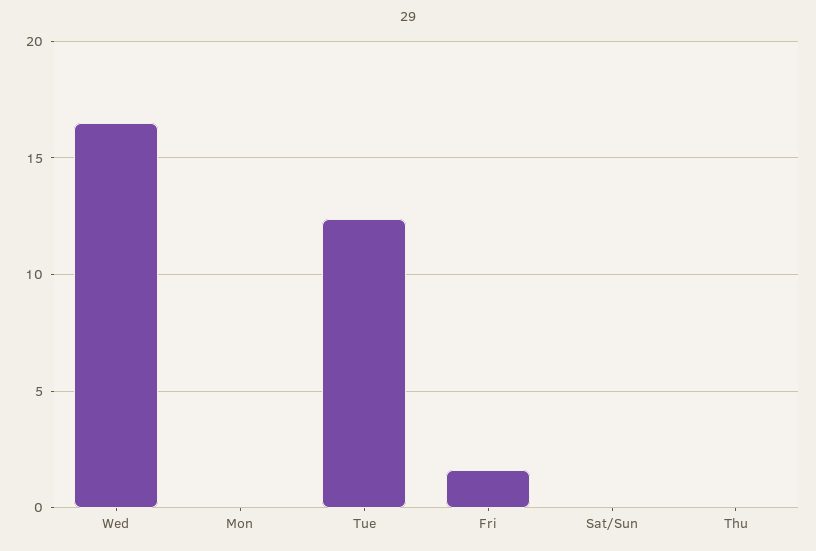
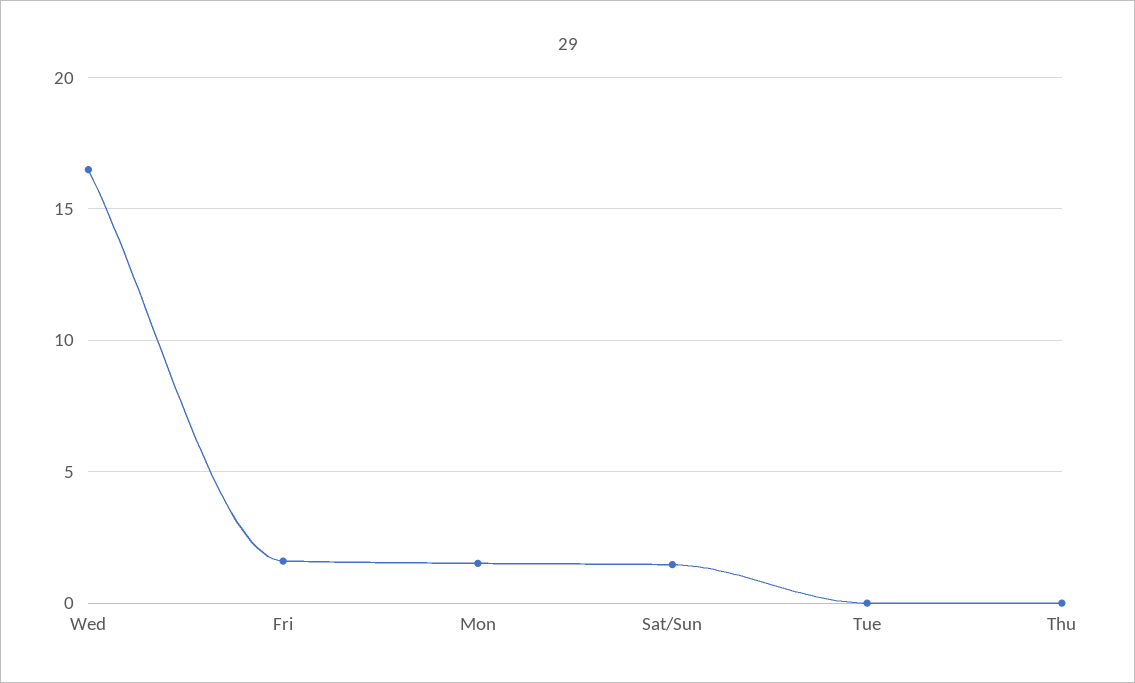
Mon: 0 -> 1.5
Tue: 12.5 -> 0
Sat/Sun: 0 -> 1.5

